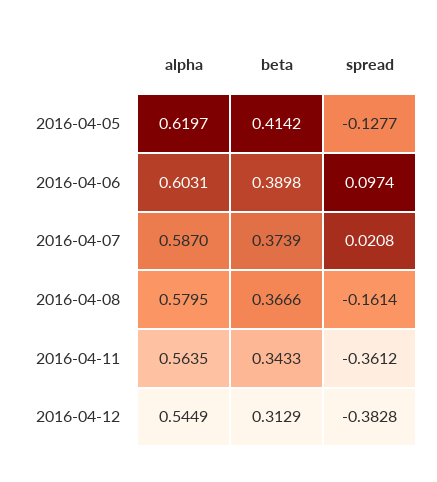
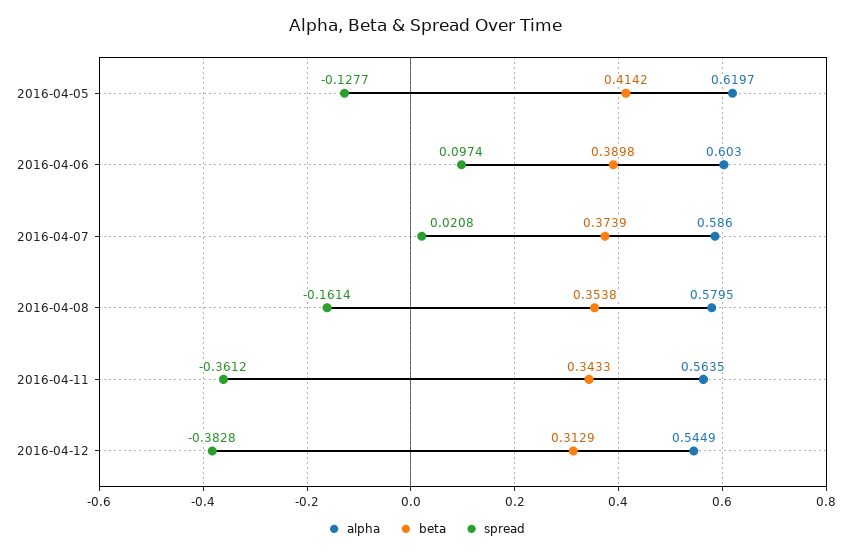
alpha, 2016-04-06: 0.6031 -> 0.603
alpha, 2016-04-07: 0.587 -> 0.586
beta, 2016-04-08: 0.3666 -> 0.3538

